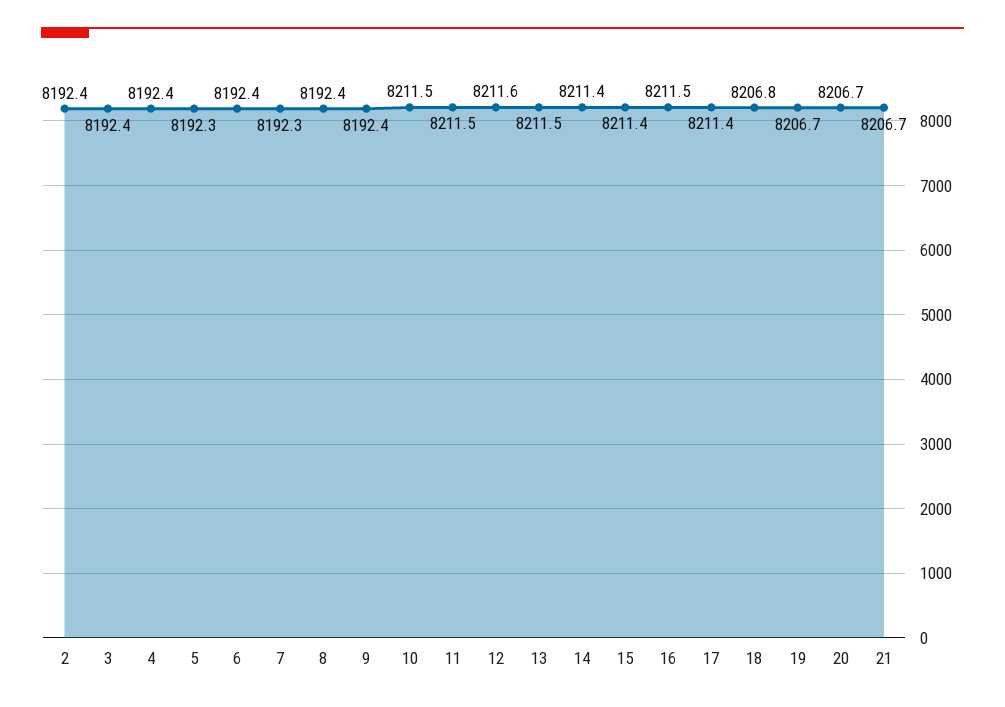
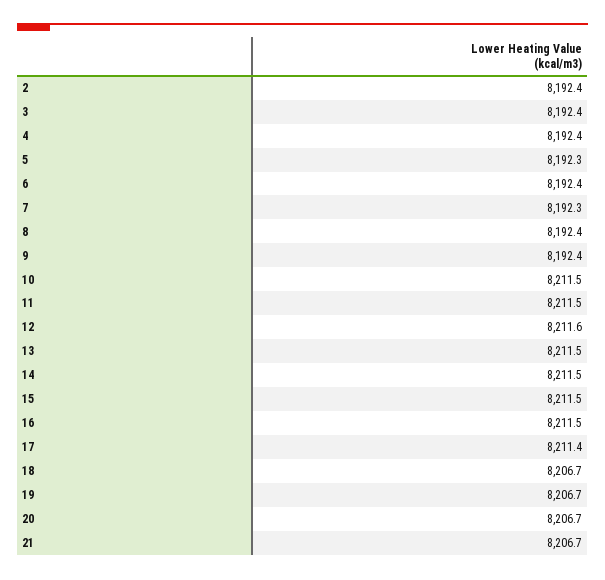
14: 8211.4 -> 8211.5
15: 8211.4 -> 8211.5
18: 8206.8 -> 8206.7

